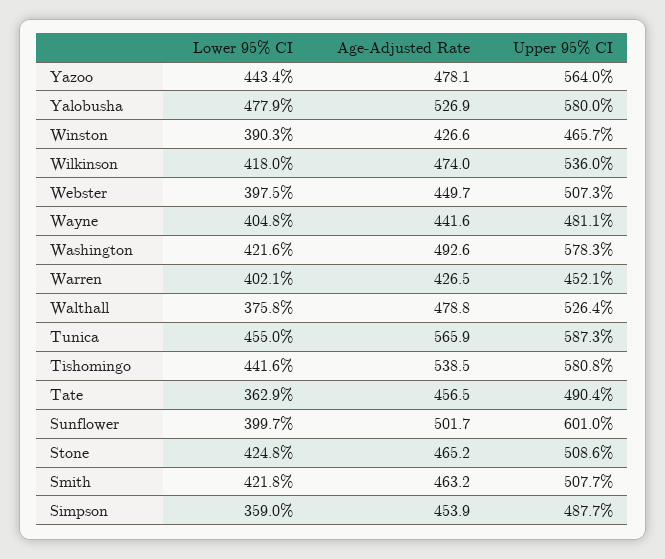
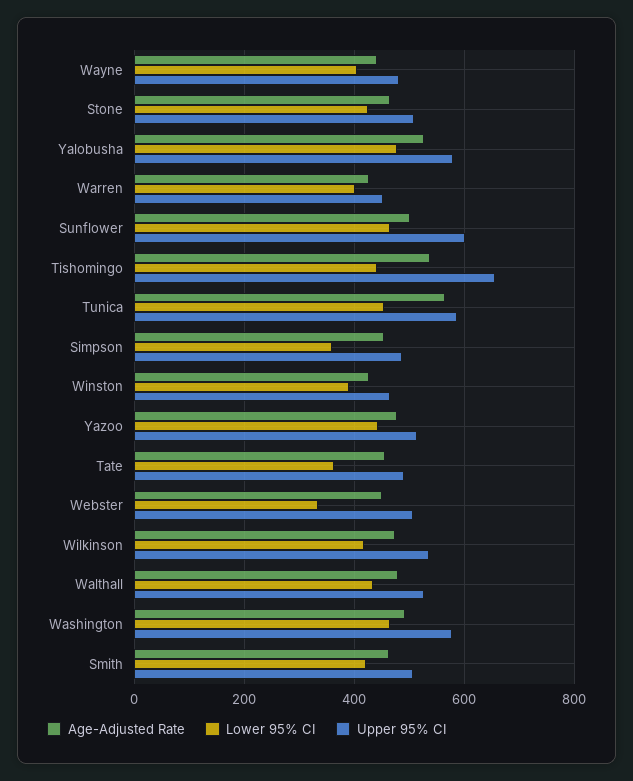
Upper 95% CI, Yazoo: 564 -> 520
Lower 95% CI, Webster: 397.5 -> 340
Lower 95% CI, Washington: 421.6 -> 460
Lower 95% CI, Walthall: 375.8 -> 440
Upper 95% CI, Tishomingo: 580.8 -> 660
Lower 95% CI, Sunflower: 399.7 -> 460

